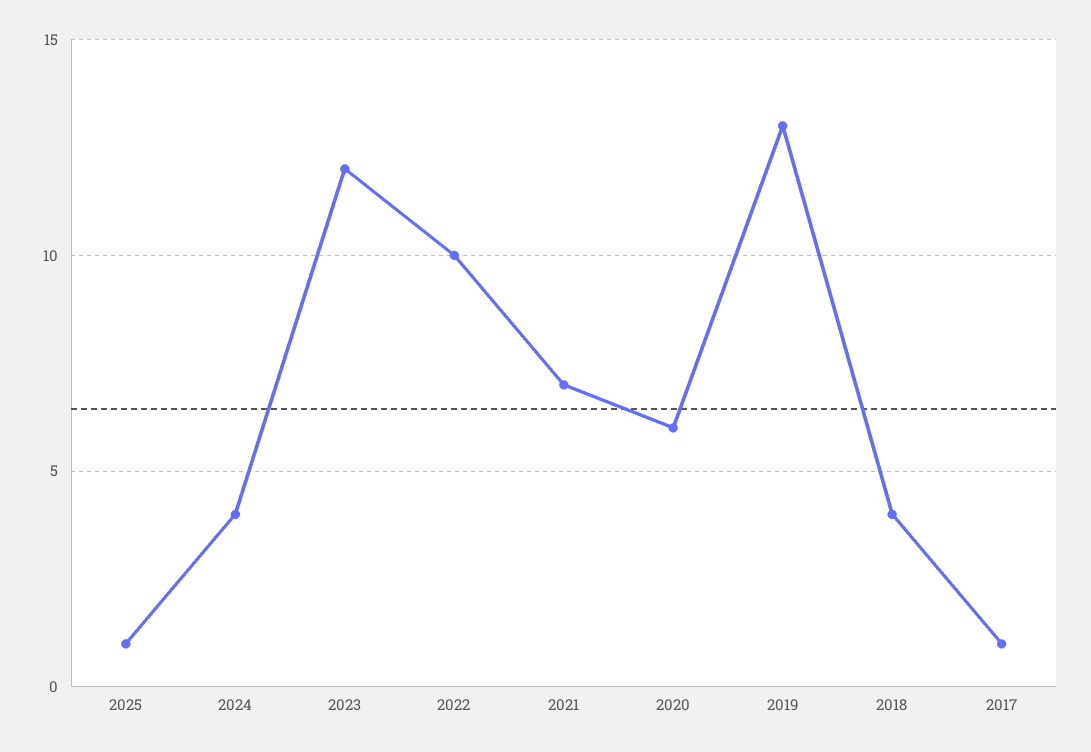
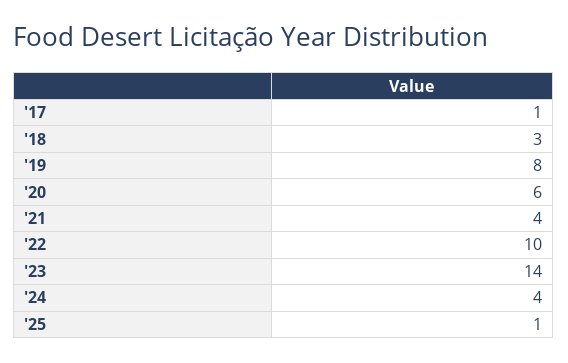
2023: 12 -> 14
2021: 7 -> 4
2019: 13 -> 8
2018: 4 -> 3

